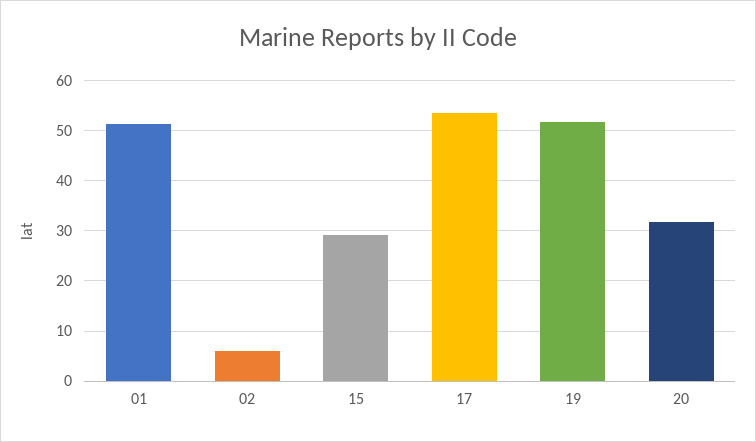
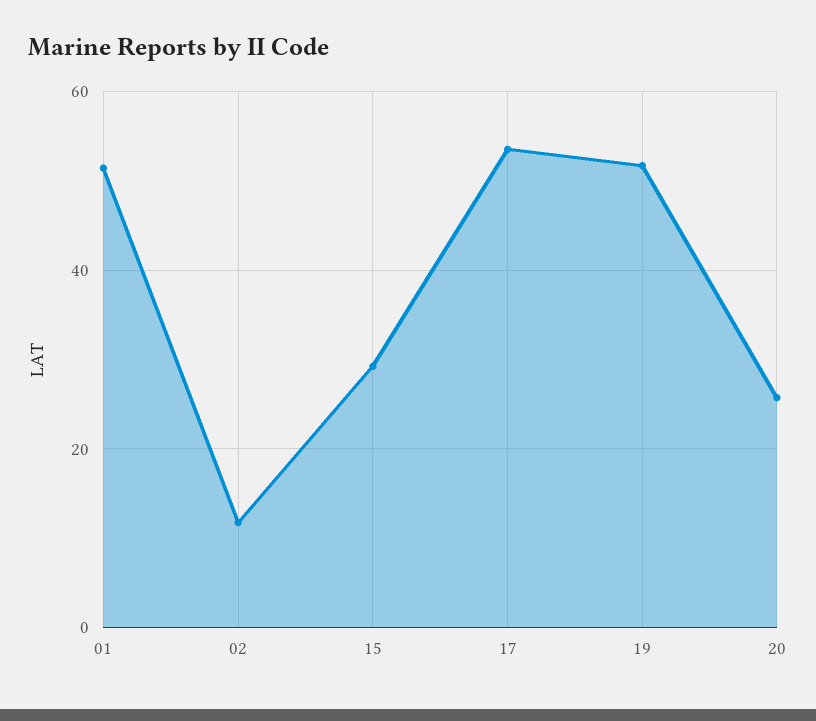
02: 6 -> 12
20: 32 -> 26

